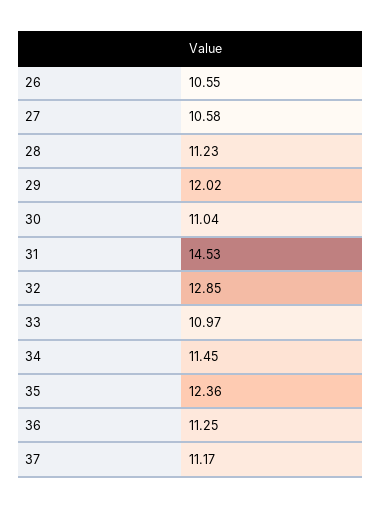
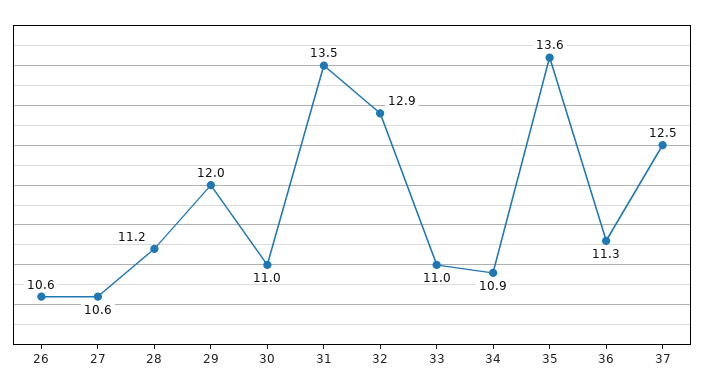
31: 14.53 -> 13.5
34: 11.45 -> 10.9
35: 12.36 -> 13.6
37: 11.17 -> 12.5

